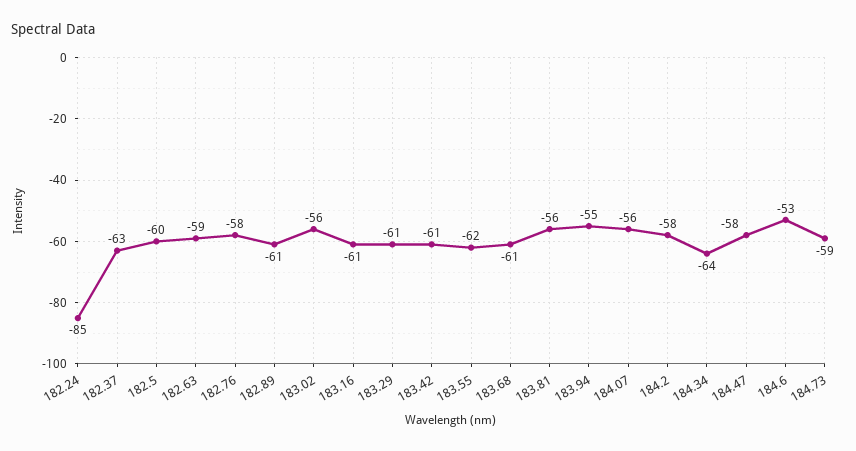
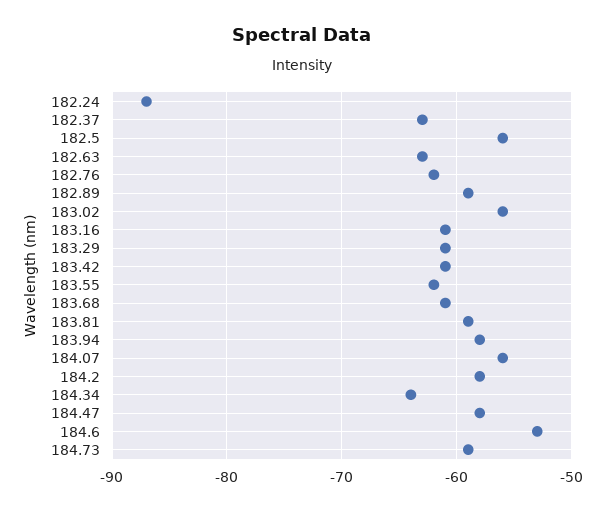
182.24: -85 -> -87
182.5: -60 -> -56
182.63: -59 -> -63
182.76: -58 -> -62
182.89: -61 -> -59
183.81: -56 -> -59
183.94: -55 -> -58

